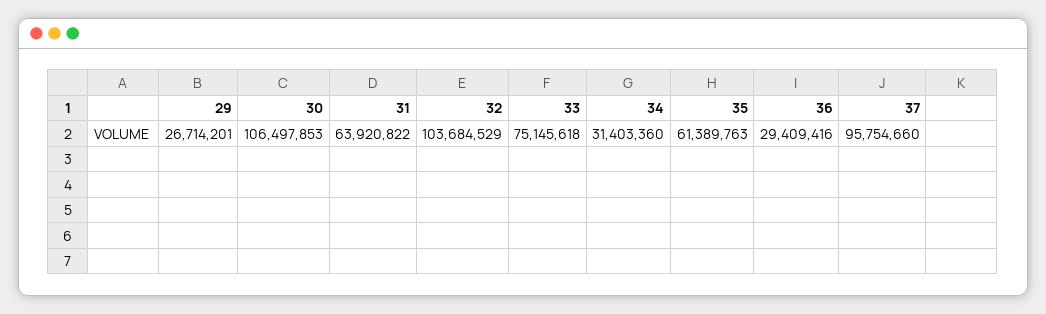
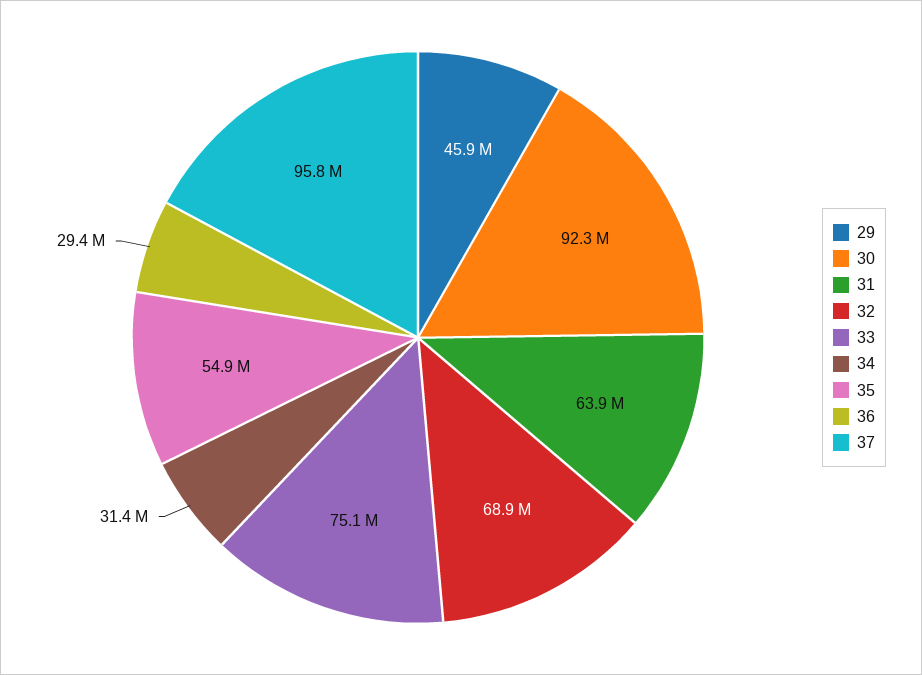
29: 26714201 -> 45900000
30: 106497853 -> 92300000
32: 103684529 -> 68900000
35: 61389763 -> 54900000

